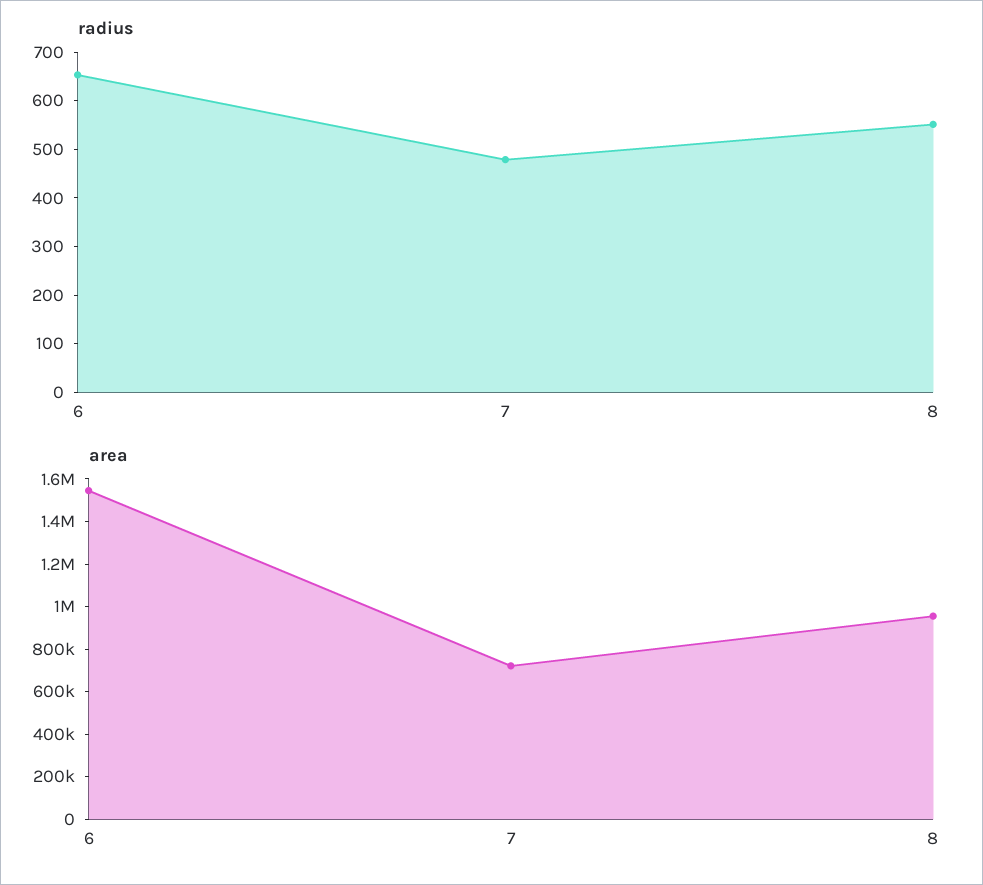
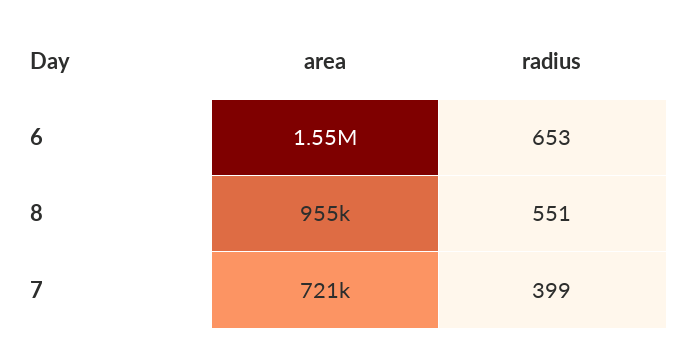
radius, 7: 480 -> 399

